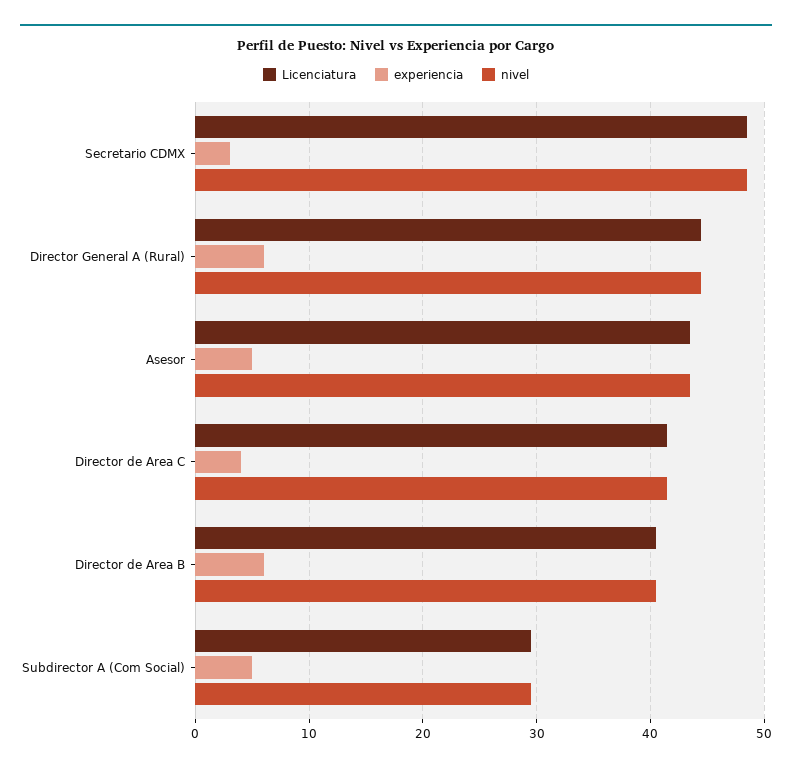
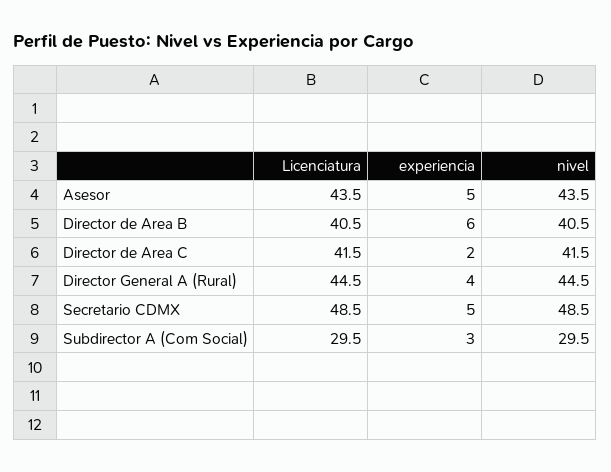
experiencia, Secretario CDMX: 3 -> 5
experiencia, Director General A (Rural): 6 -> 4
experiencia, Director de Area C: 4 -> 2
experiencia, Subdirector A (Com Social): 5 -> 3

